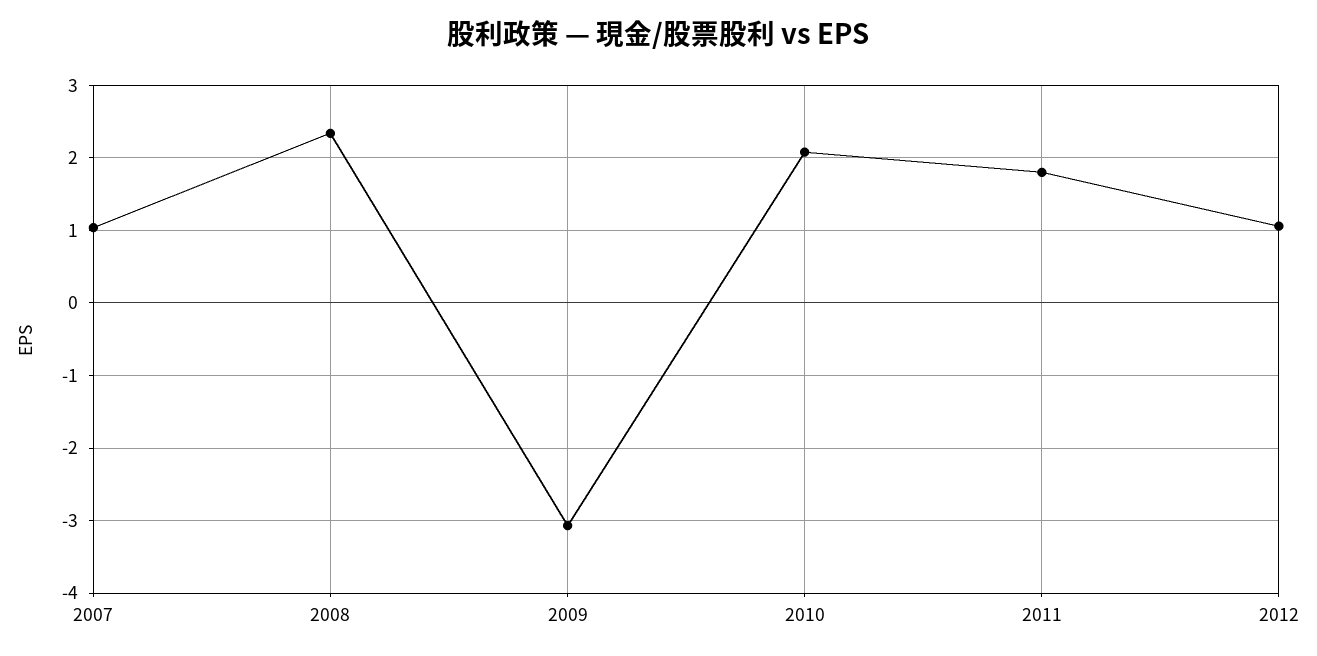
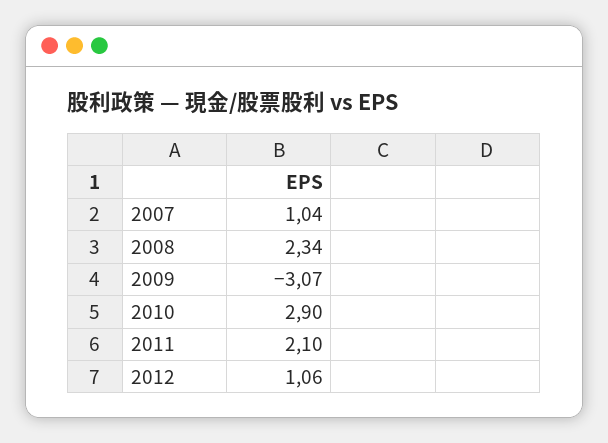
2010: 2.1 -> 2.9
2011: 1.8 -> 2.1

